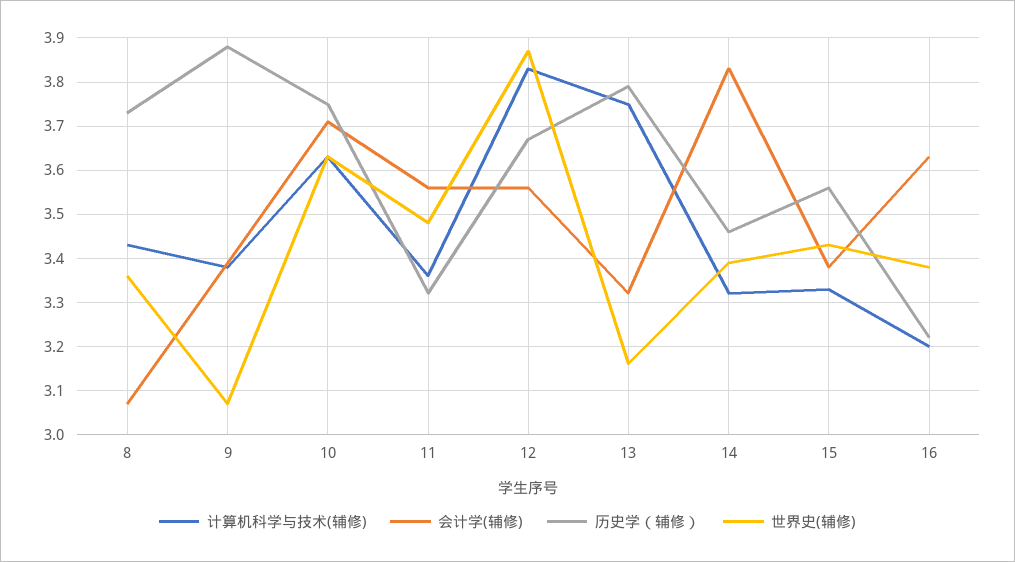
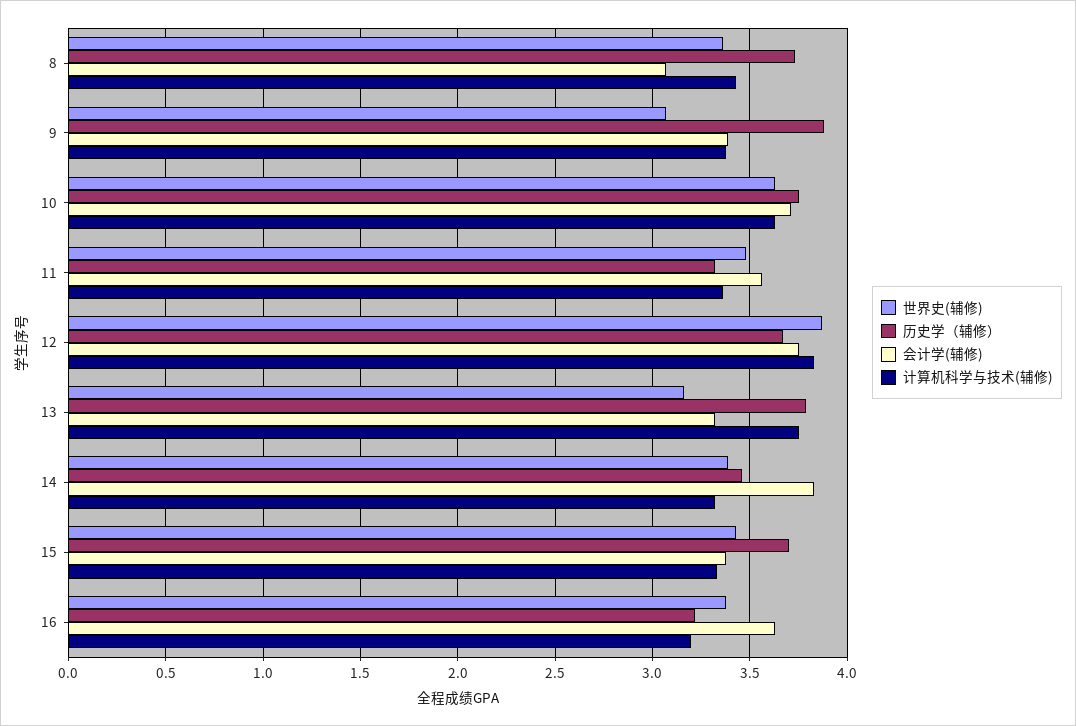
会计学(辅修), 12: 3.55 -> 3.75
历史学（辅修）, 15: 3.55 -> 3.7

